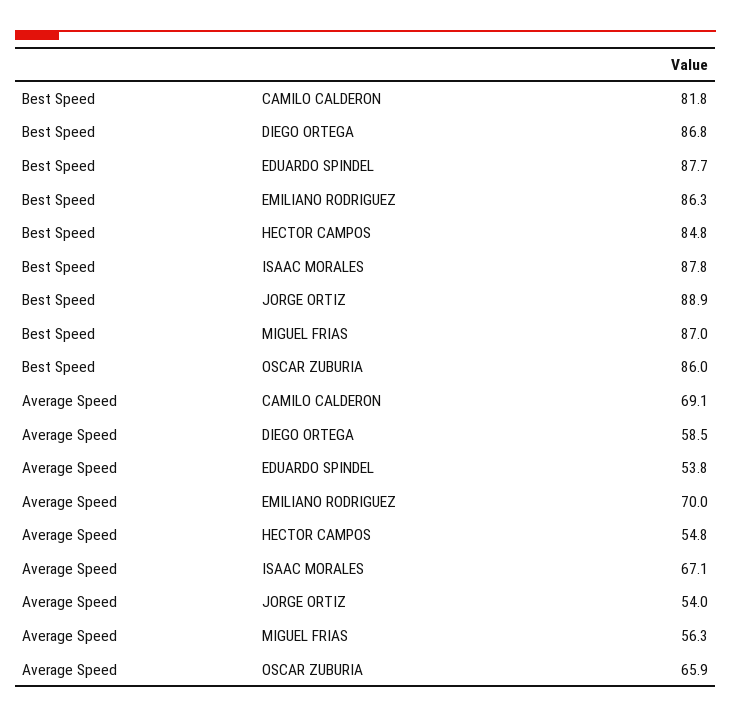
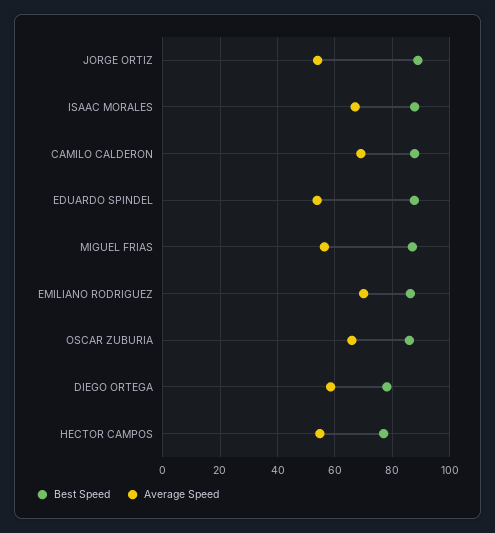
Best Speed, CAMILO CALDERON: 81.8 -> 87.5
Best Speed, DIEGO ORTEGA: 86.8 -> 77.5
Best Speed, HECTOR CAMPOS: 84.8 -> 77.5

